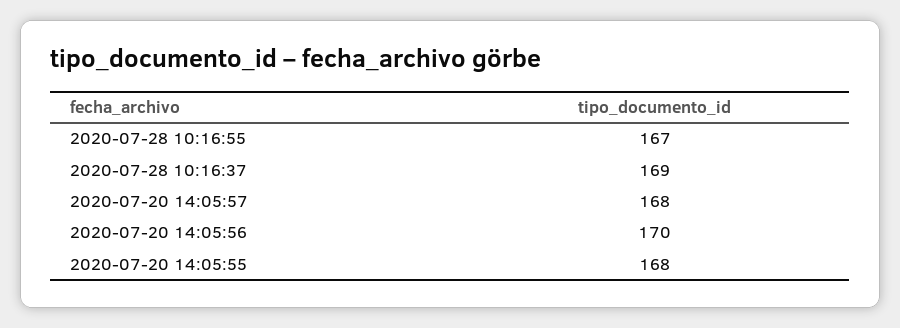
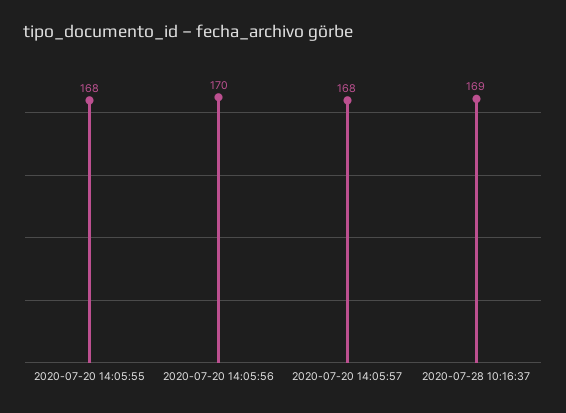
2020-07-28 10:16:55: 167 -> none

